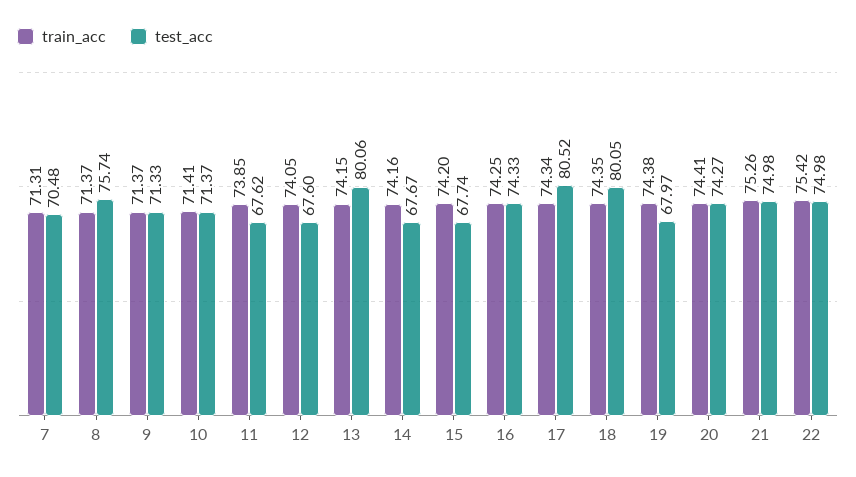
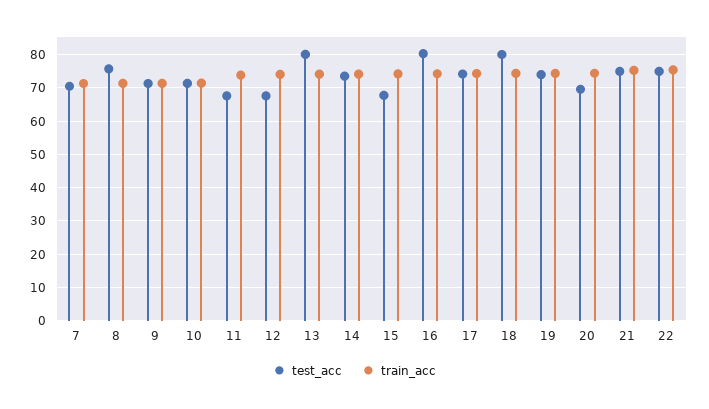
test_acc, 14: 67.67 -> 74
test_acc, 16: 74.33 -> 80
test_acc, 17: 80.52 -> 74
test_acc, 19: 67.97 -> 74
test_acc, 20: 74.27 -> 70

